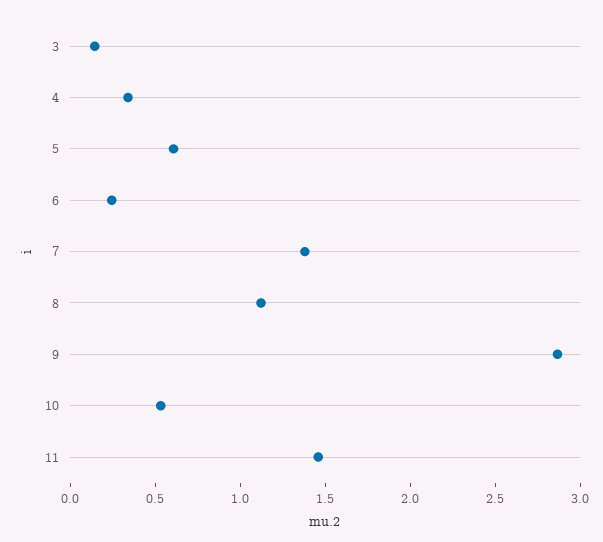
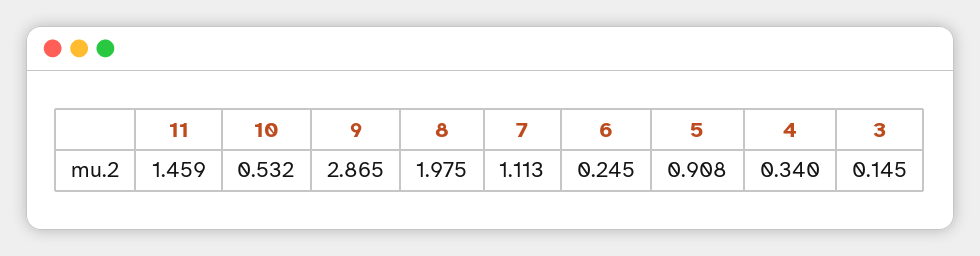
5: 0.6 -> 0.908
7: 1.4 -> 1.113
8: 1.1 -> 1.975

